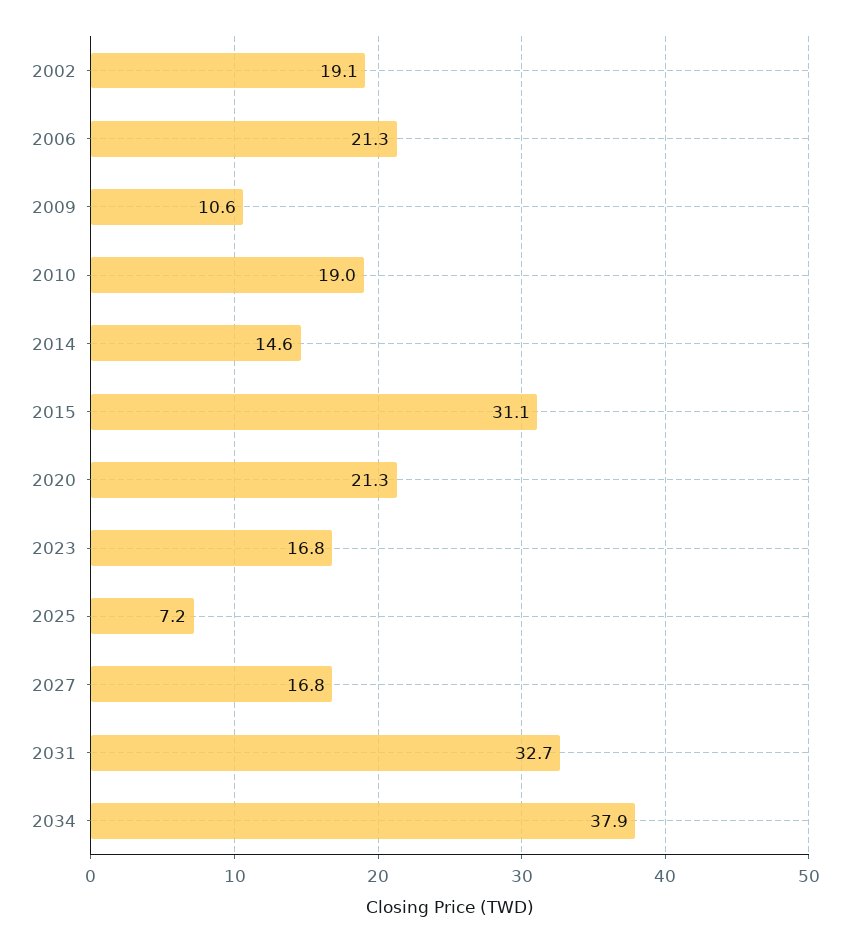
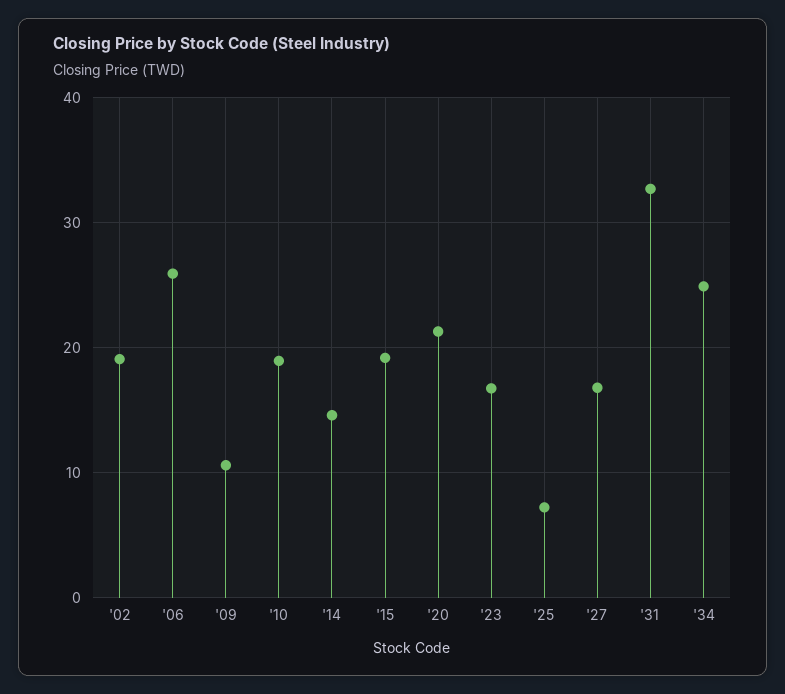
2006: 21.3 -> 26
2015: 31.1 -> 19
2034: 37.9 -> 25

